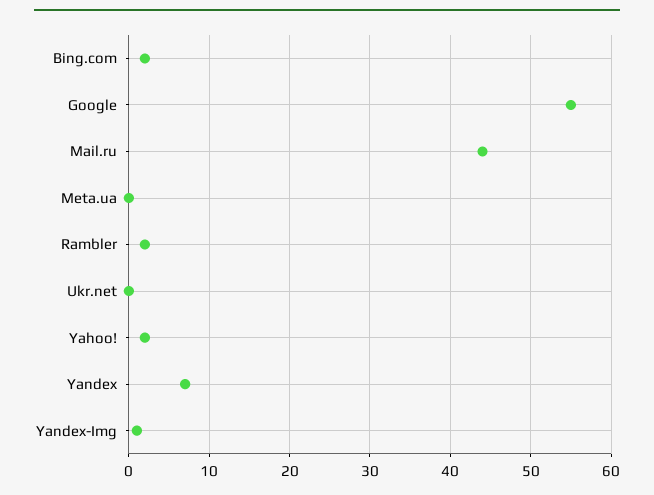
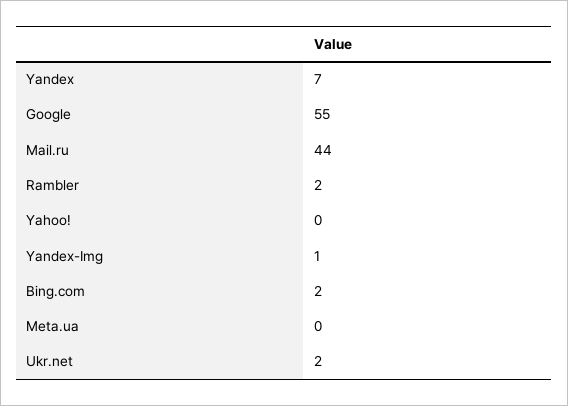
Ukr.net: 0 -> 2
Yahoo!: 2 -> 0

